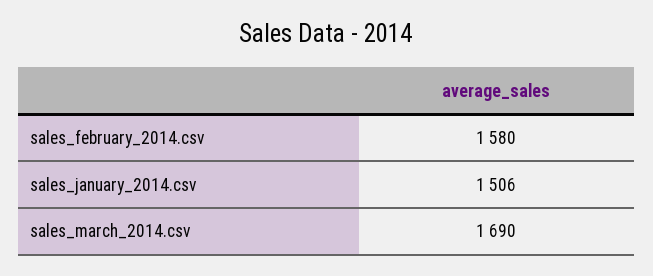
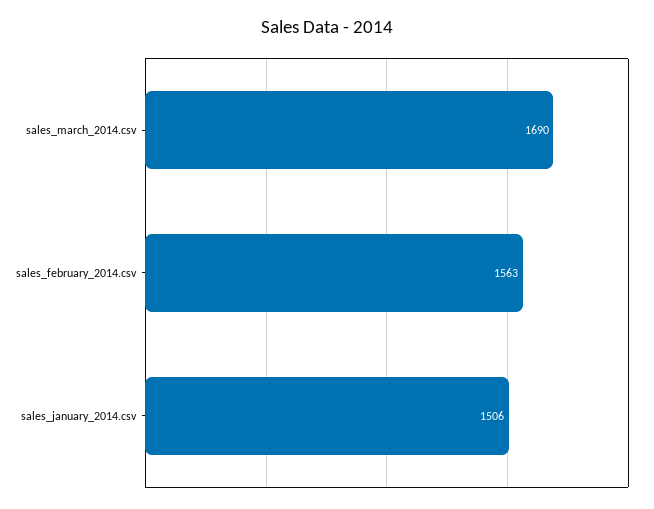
sales_february_2014.csv: 1580 -> 1563

